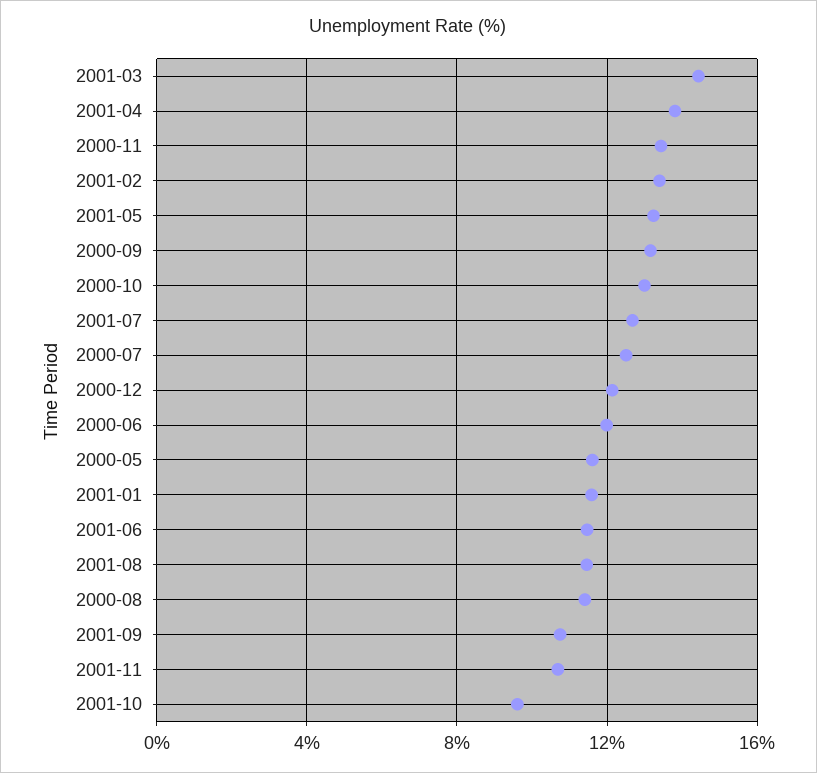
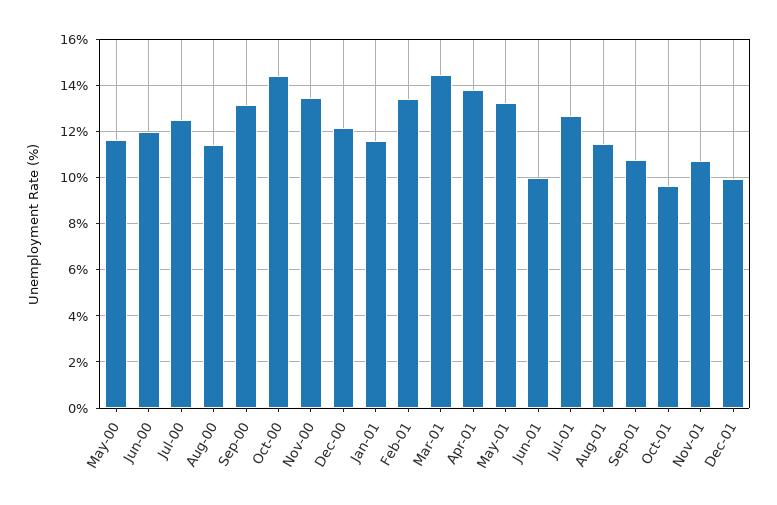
2000-10: 13 -> 14.5
2001-06: 11.5 -> 10
Dec-01: none -> 10

